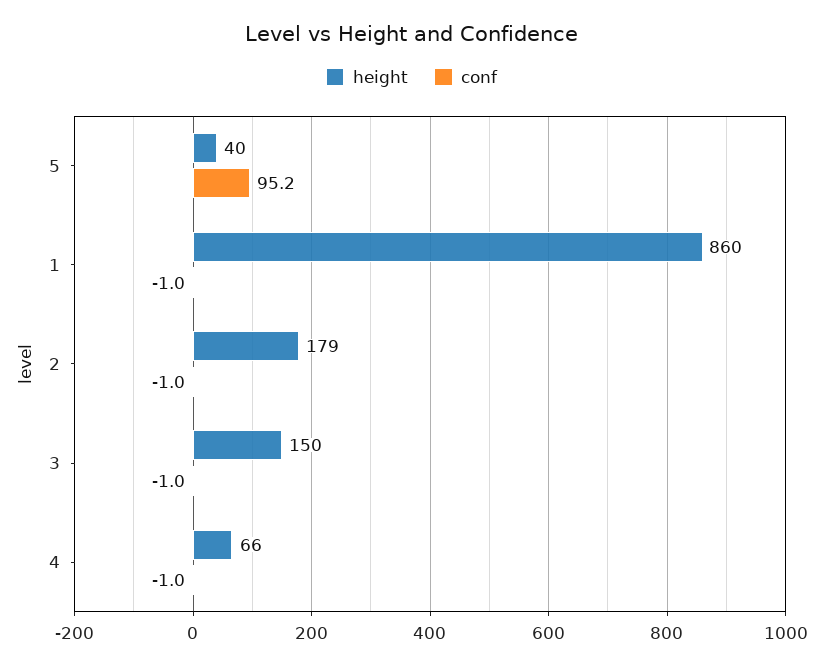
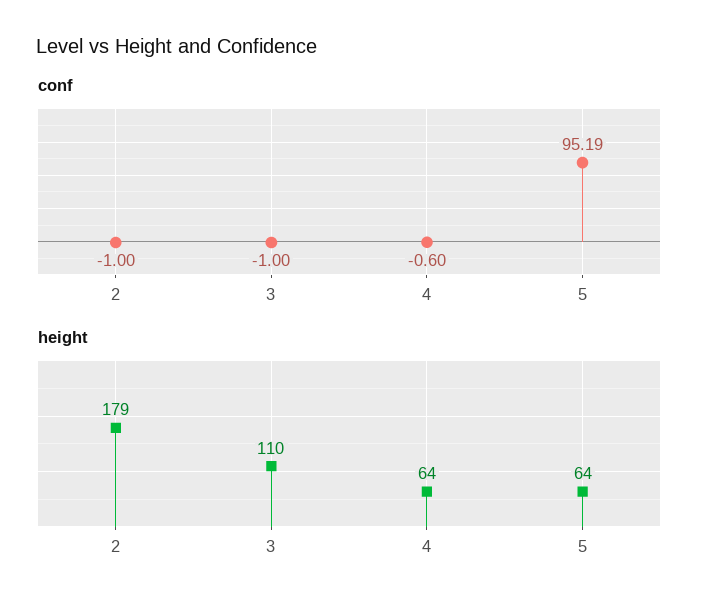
height, 5: 40 -> 64
height, 1: 860 -> none
conf, 1: -1 -> none
height, 3: 150 -> 110
height, 4: 66 -> 64
conf, 4: -1 -> -0.6

